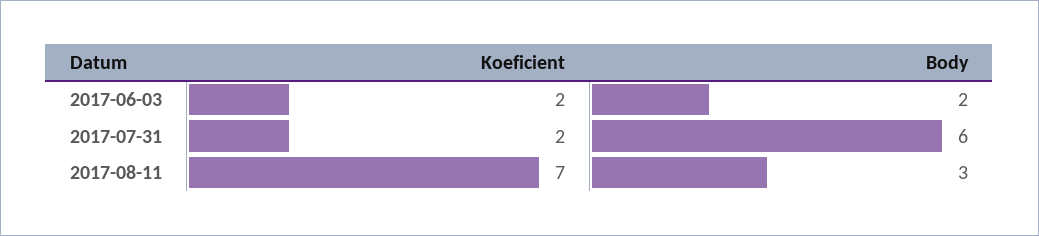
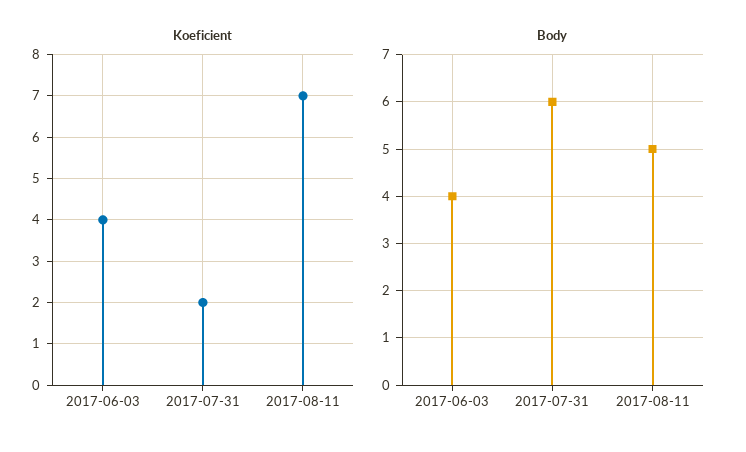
Koeficient, 2017-06-03: 2 -> 4
Body, 2017-06-03: 2 -> 4
Body, 2017-08-11: 3 -> 5

